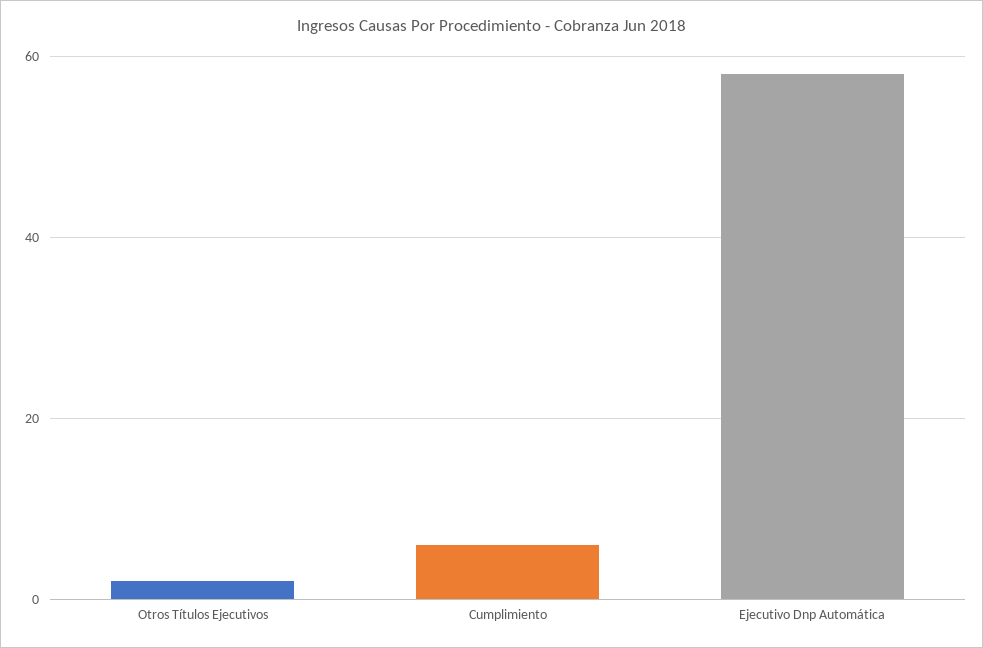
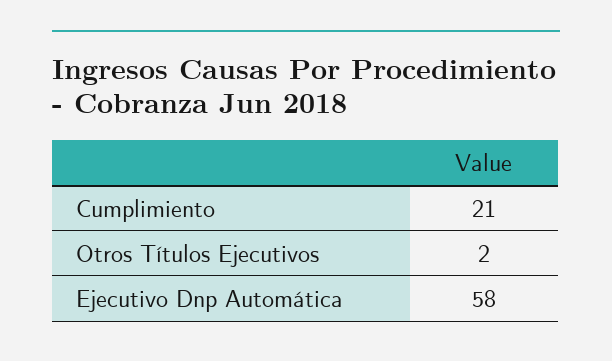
Cumplimiento: 5 -> 21

